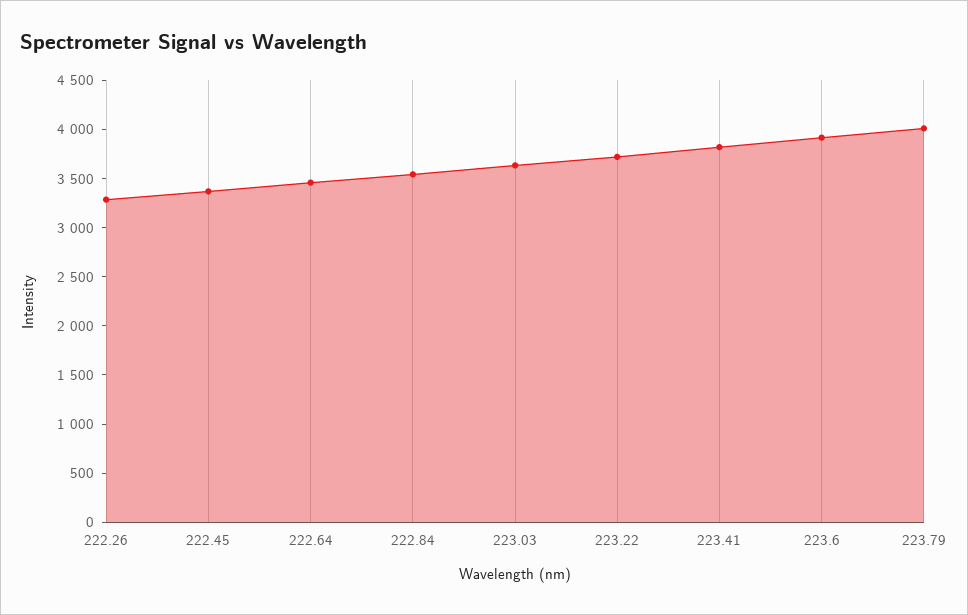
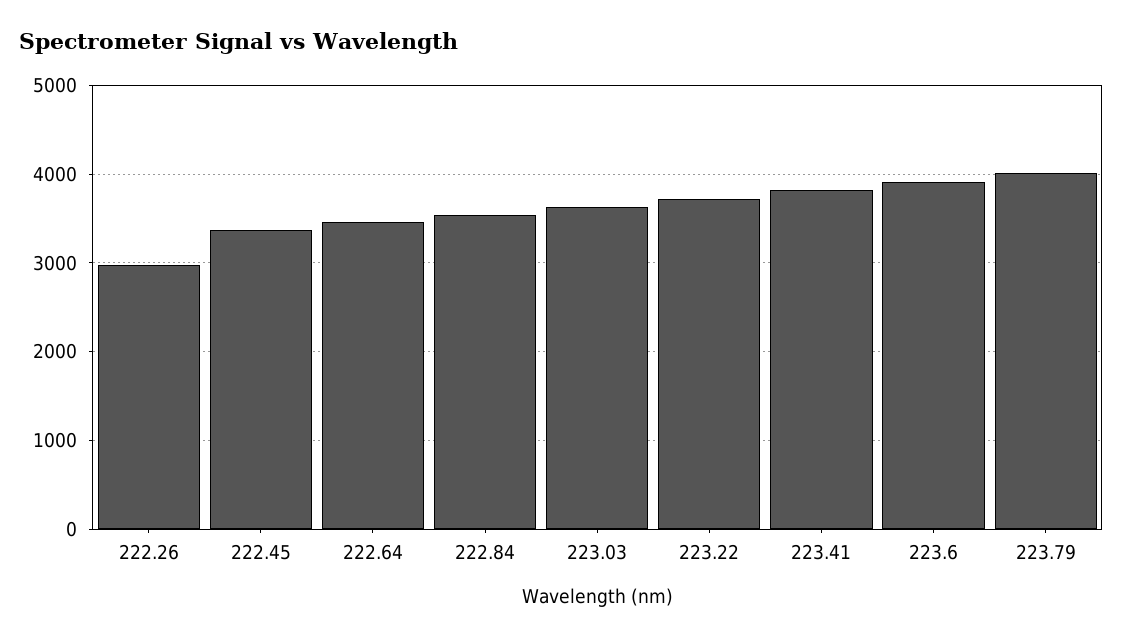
222.26: 3300 -> 3000

